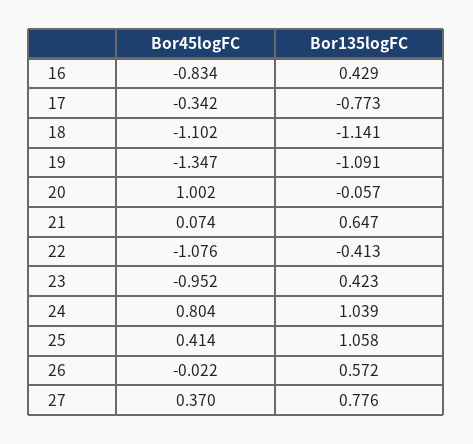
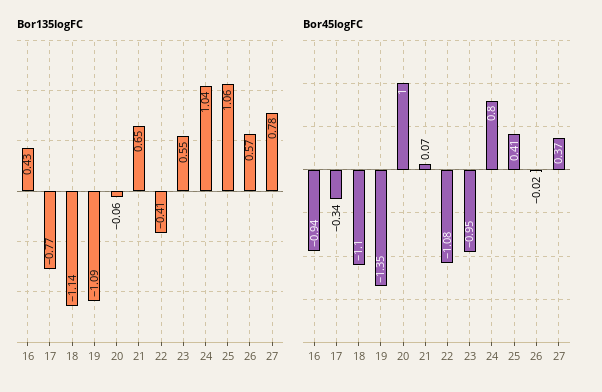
Bor45logFC, 16: -0.834 -> -0.94
Bor135logFC, 23: 0.423 -> 0.55

